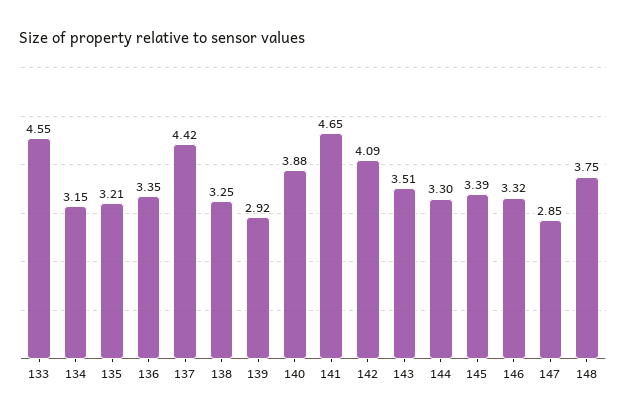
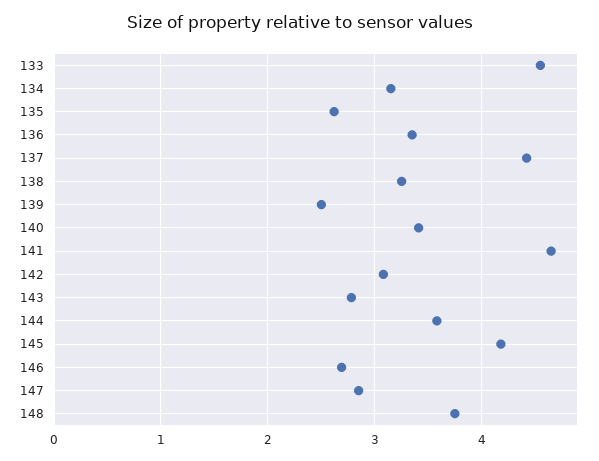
135: 3.21 -> 2.6
139: 2.92 -> 2.5
140: 3.88 -> 3.4
142: 4.09 -> 3.1
143: 3.51 -> 2.8
144: 3.3 -> 3.6
145: 3.39 -> 4.2
146: 3.32 -> 2.7

